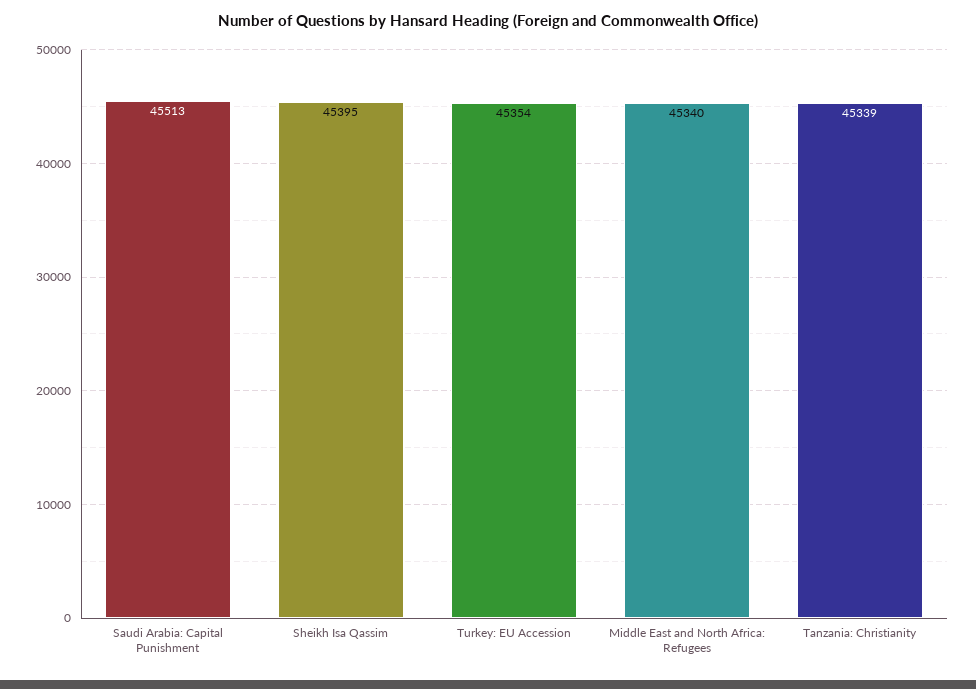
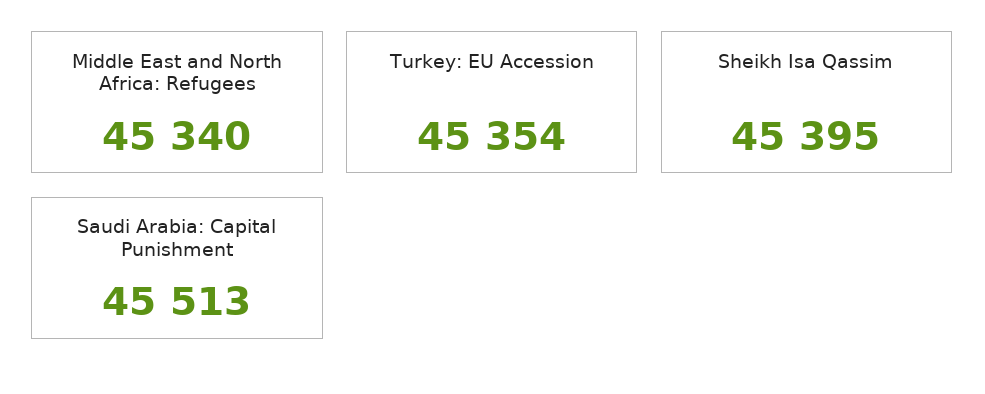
Tanzania: Christianity: 45339 -> none

